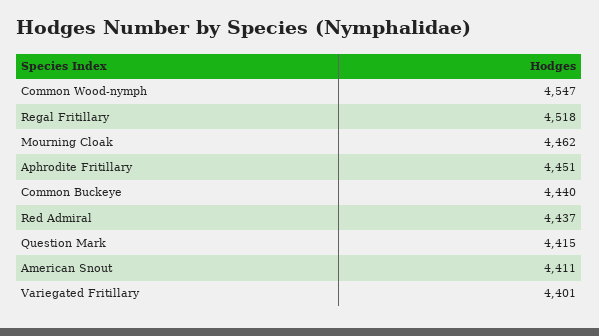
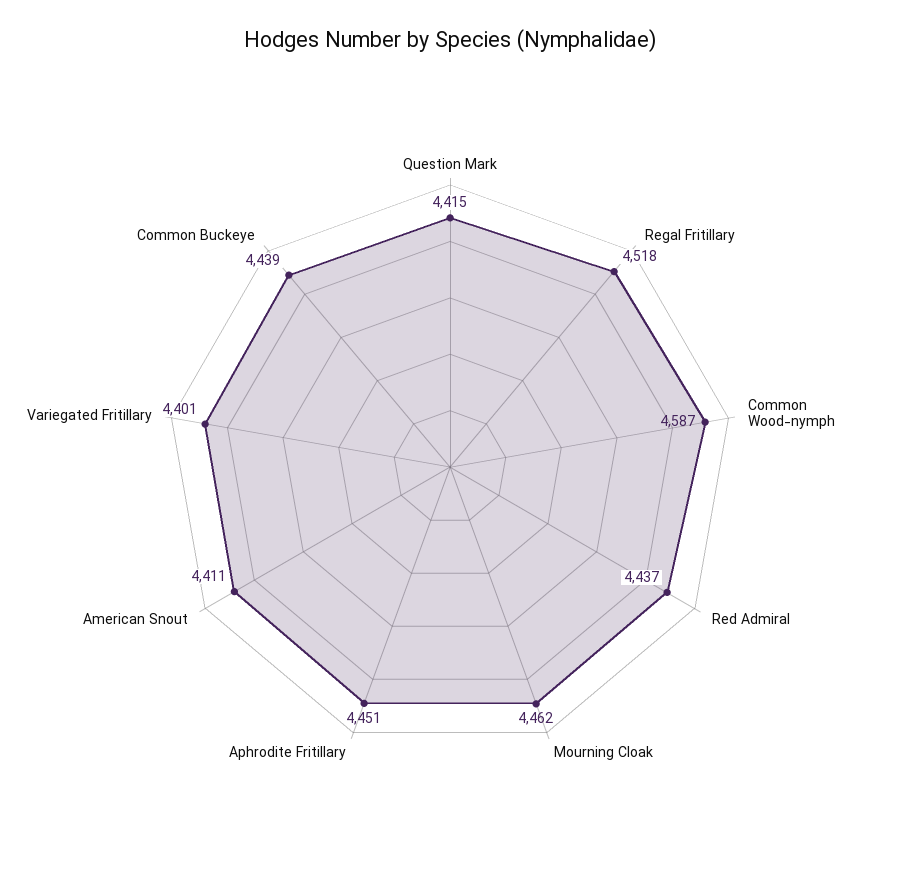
Common Wood-nymph: 4547 -> 4587
Common Buckeye: 4440 -> 4439

